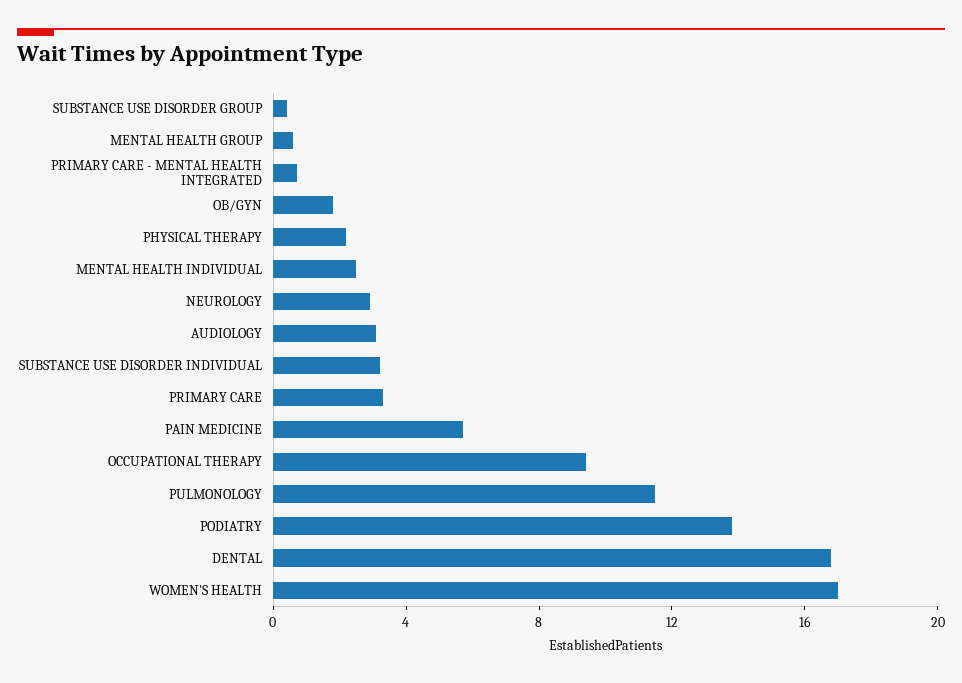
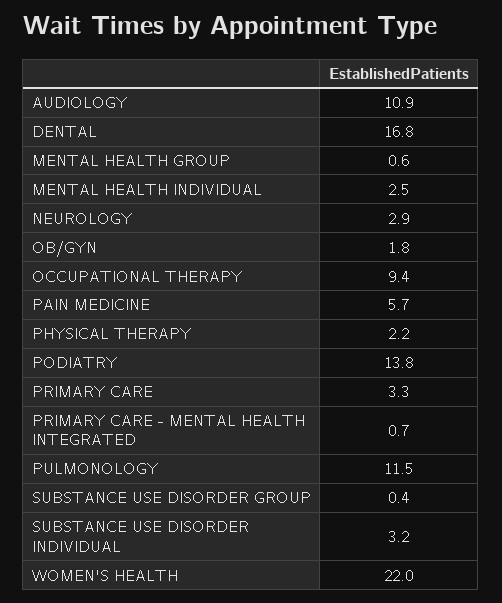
AUDIOLOGY: 3 -> 10.9
WOMEN'S HEALTH: 17 -> 22

